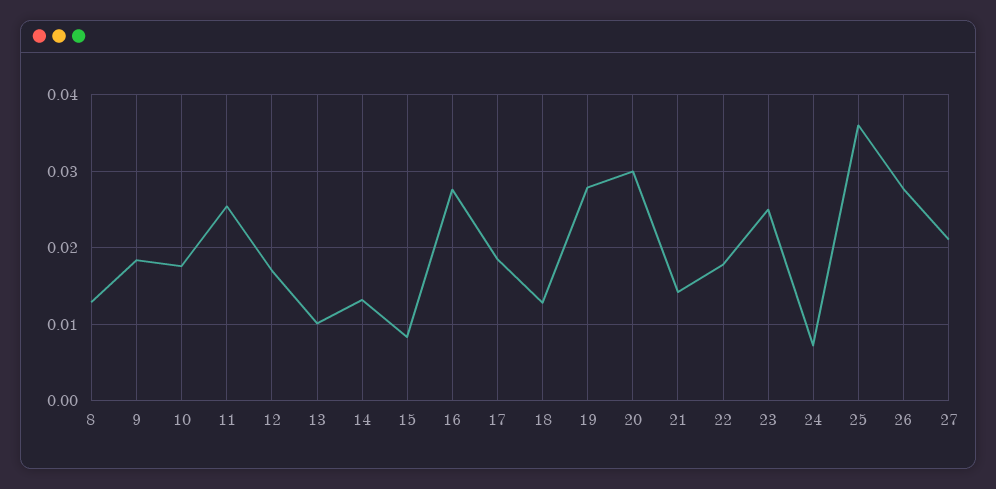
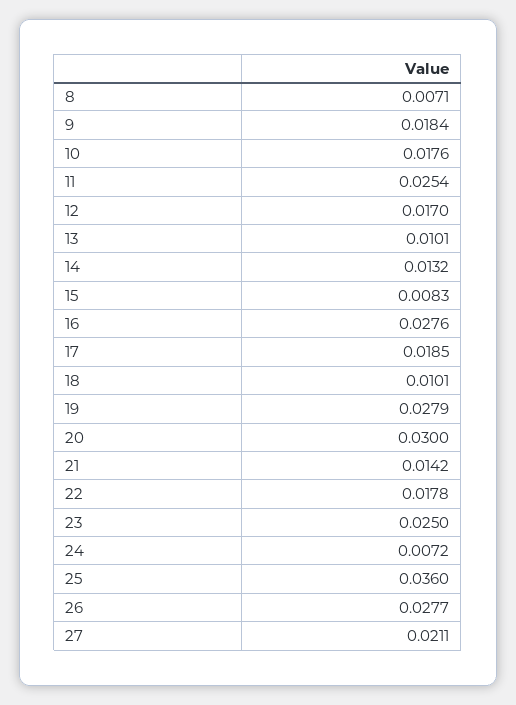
8: 0.013 -> 0.0071
18: 0.013 -> 0.0101

